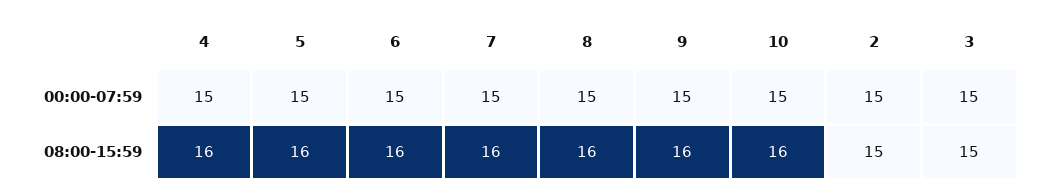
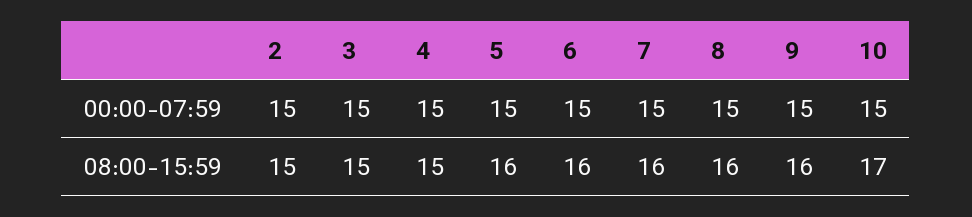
4, 08:00-15:59: 16 -> 15
10, 08:00-15:59: 16 -> 17

